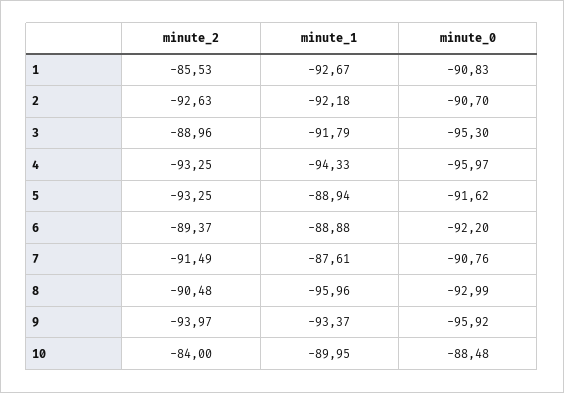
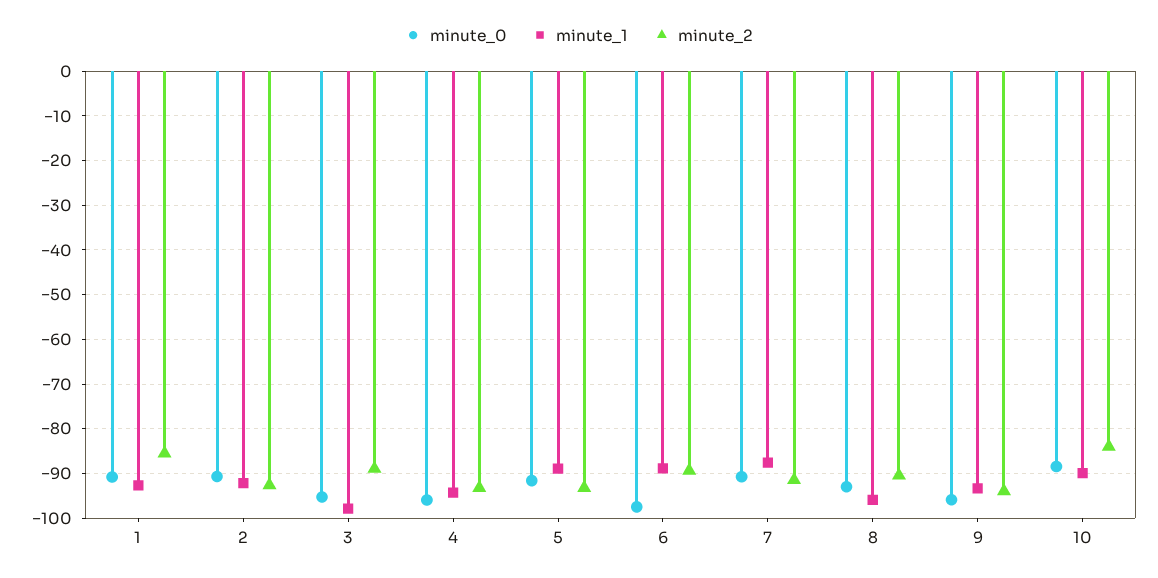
minute_1, 3: -91.79 -> -98
minute_0, 6: -92.2 -> -98

